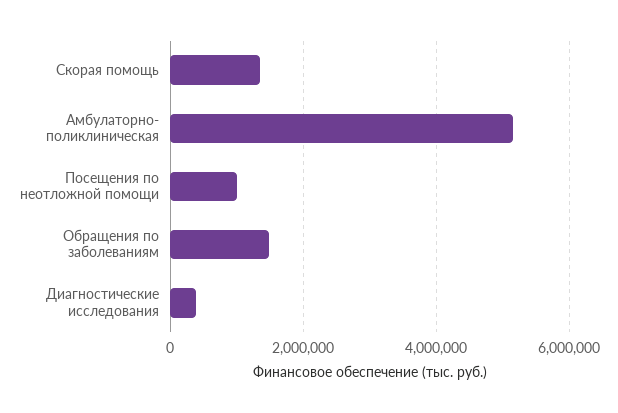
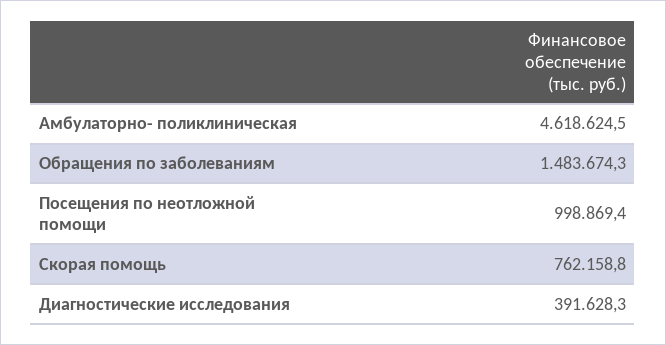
Скорая помощь: 1400000 -> 762158.8
Амбулаторно- поликлиническая: 5200000 -> 4618624.5

